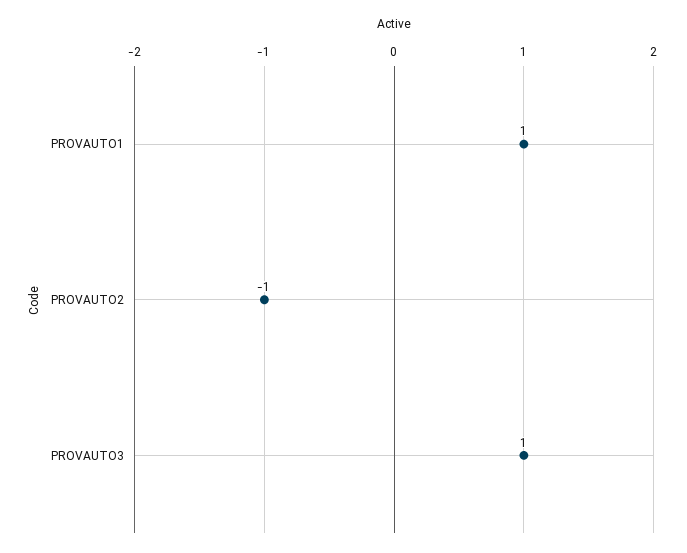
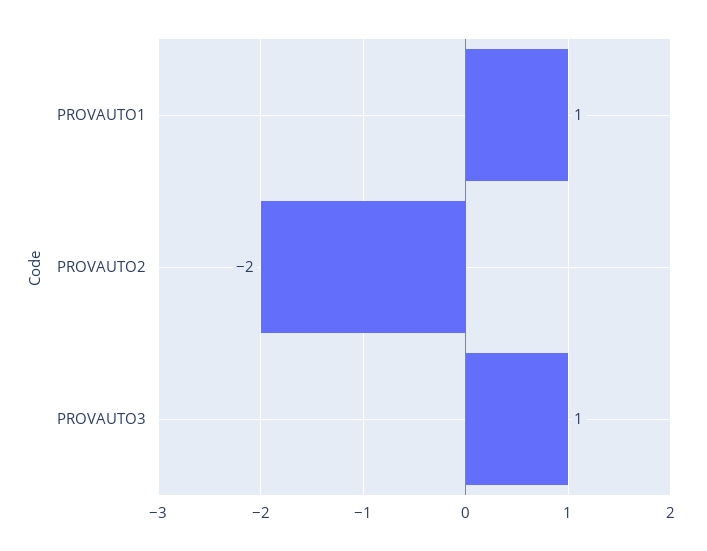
PROVAUTO2: -1 -> -2

